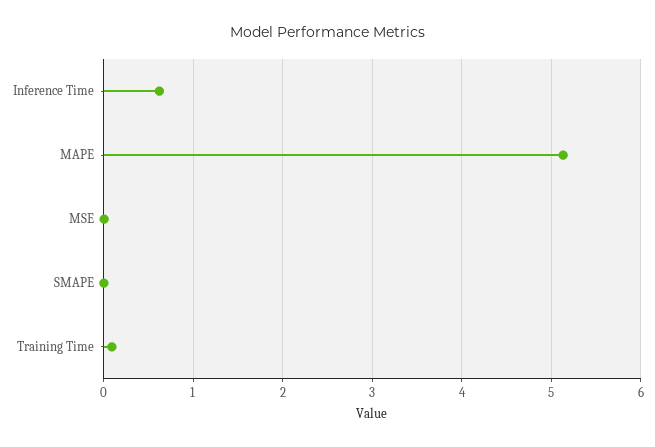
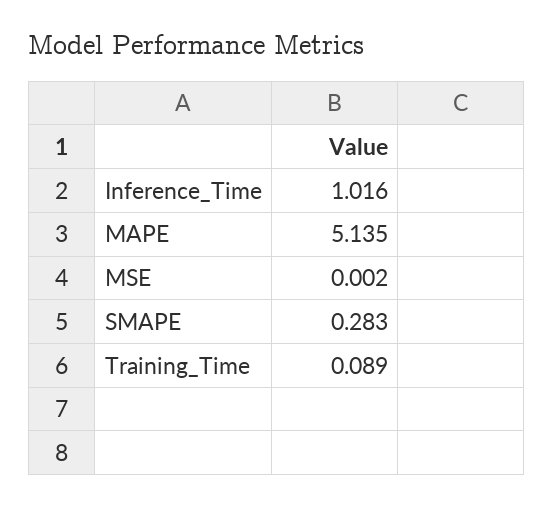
Inference Time: 0.6 -> 1.016
SMAPE: 0 -> 0.283

